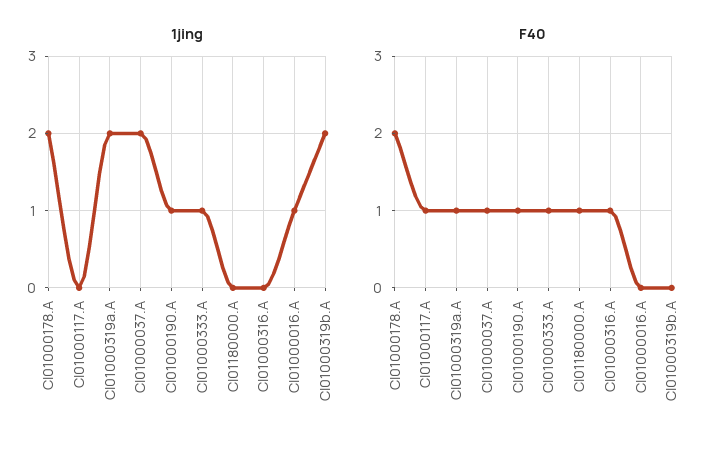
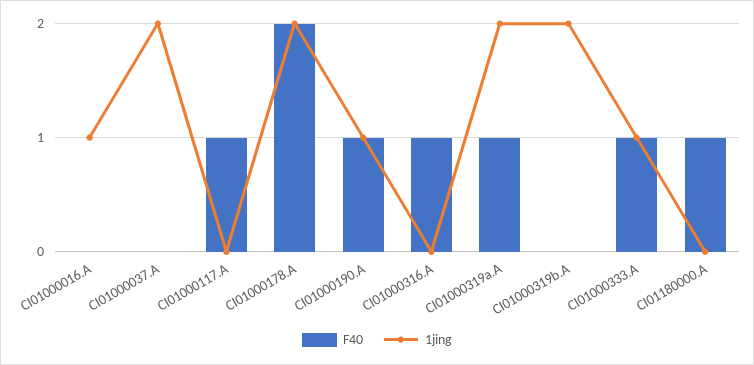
F40, CI01000037.A: 1 -> 0

